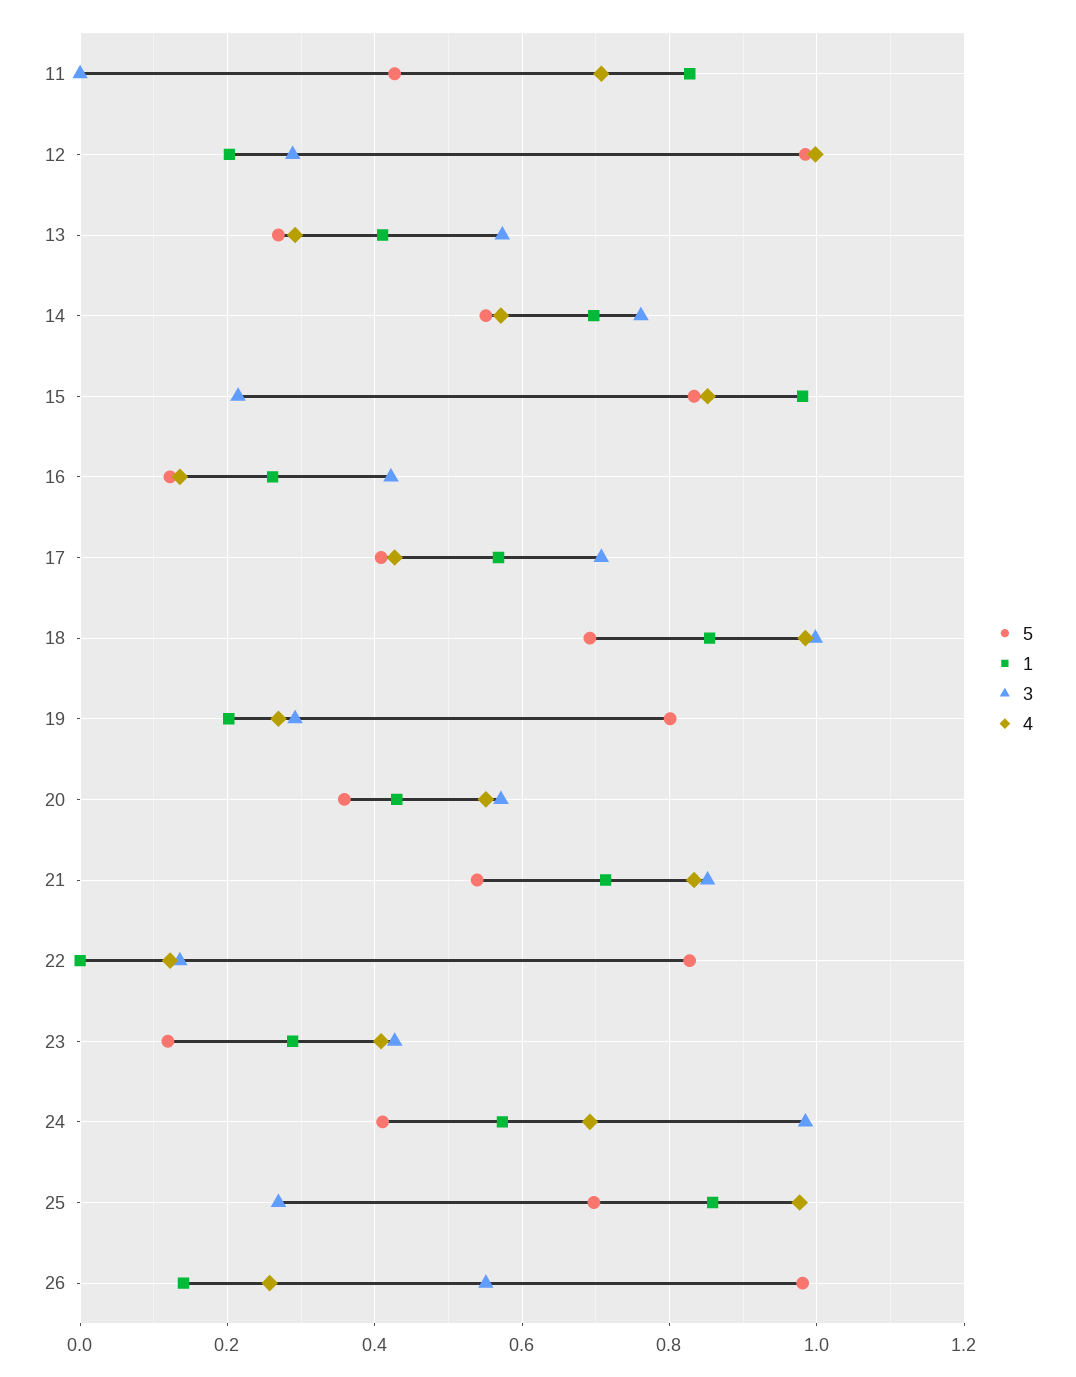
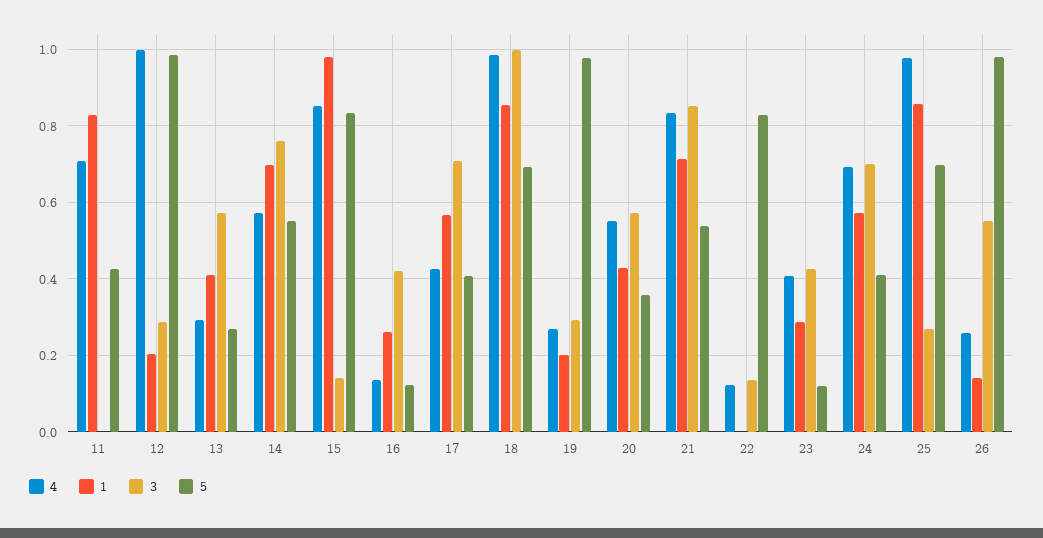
3, 15: 0.22 -> 0.14
5, 19: 0.8 -> 0.98
3, 24: 0.98 -> 0.7

